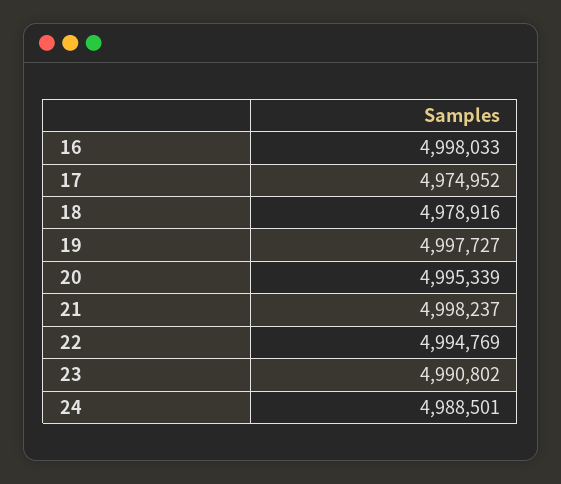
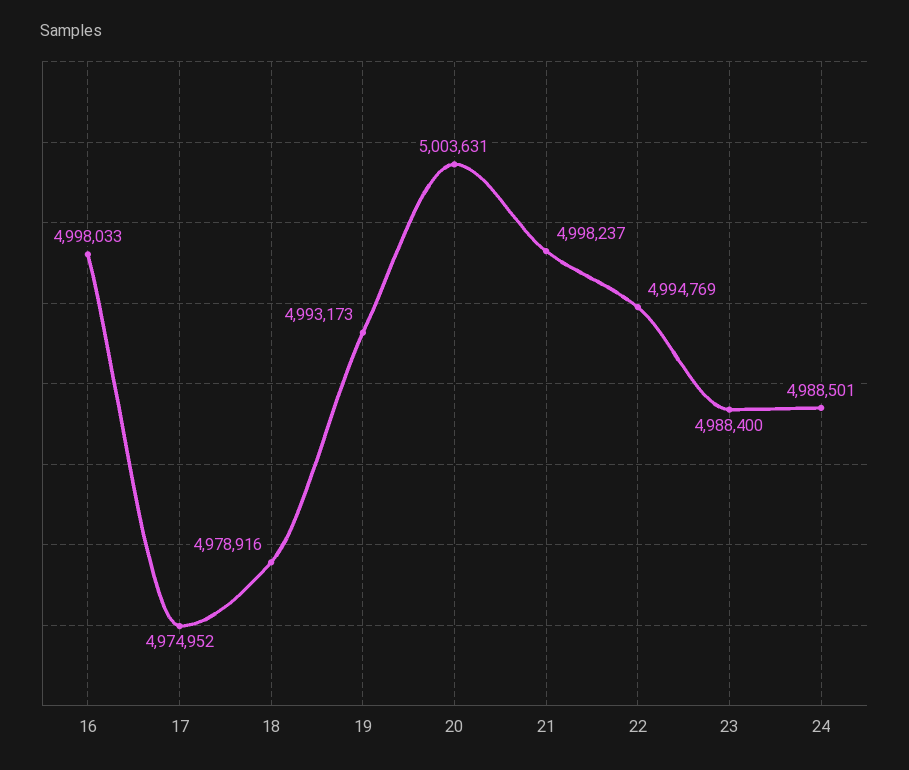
19: 4997727 -> 4993173
20: 4995339 -> 5003631
23: 4990802 -> 4988400

